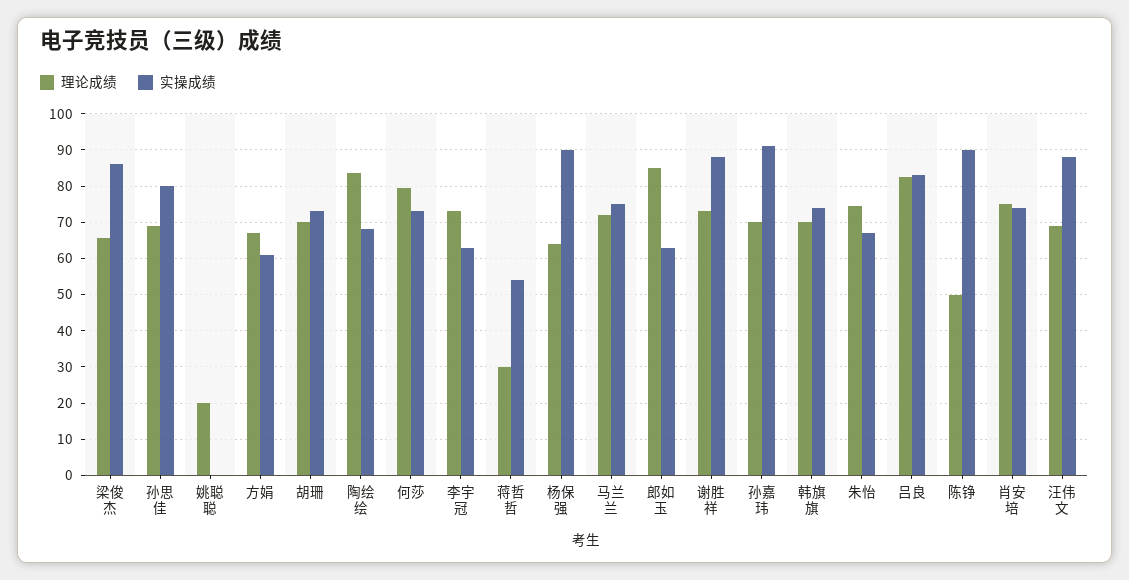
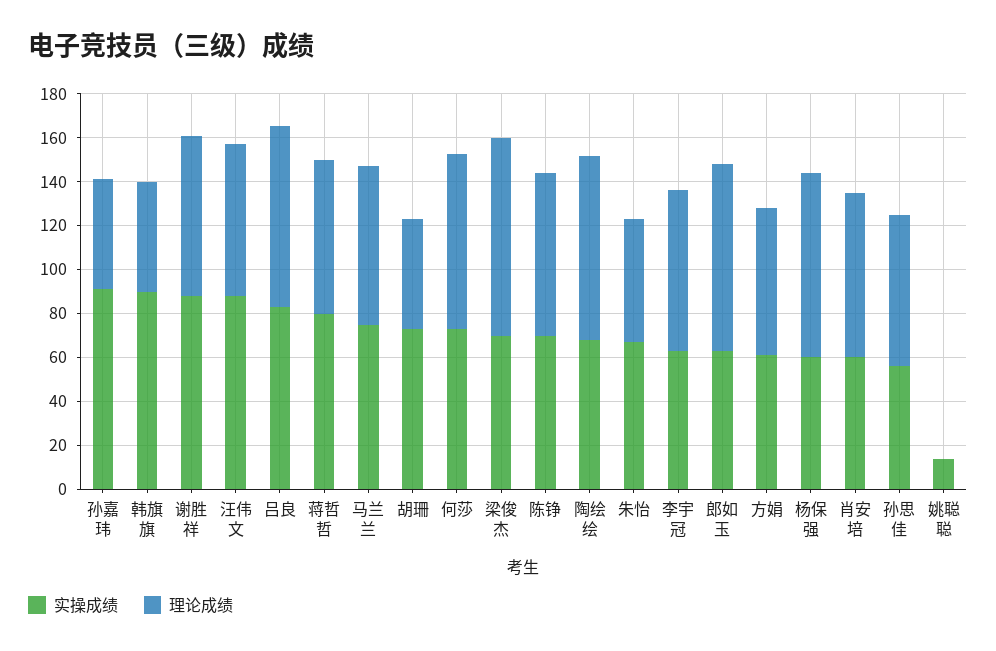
理论成绩, 梁俊杰: 66 -> 90
实操成绩, 梁俊杰: 86 -> 70
实操成绩, 孙思佳: 80 -> 55
理论成绩, 姚聪聪: 20 -> 0
实操成绩, 姚聪聪: 0 -> 15
理论成绩, 胡珊: 70 -> 50
理论成绩, 蒋哲哲: 30 -> 70
实操成绩, 蒋哲哲: 54 -> 80
理论成绩, 杨保强: 64 -> 85
实操成绩, 杨保强: 90 -> 60
理论成绩, 孙嘉玮: 70 -> 50
理论成绩, 韩旗旗: 70 -> 50
实操成绩, 韩旗旗: 74 -> 90
理论成绩, 朱怡: 74 -> 55
理论成绩, 陈铮: 50 -> 75
实操成绩, 陈铮: 90 -> 70
实操成绩, 肖安培: 74 -> 60

